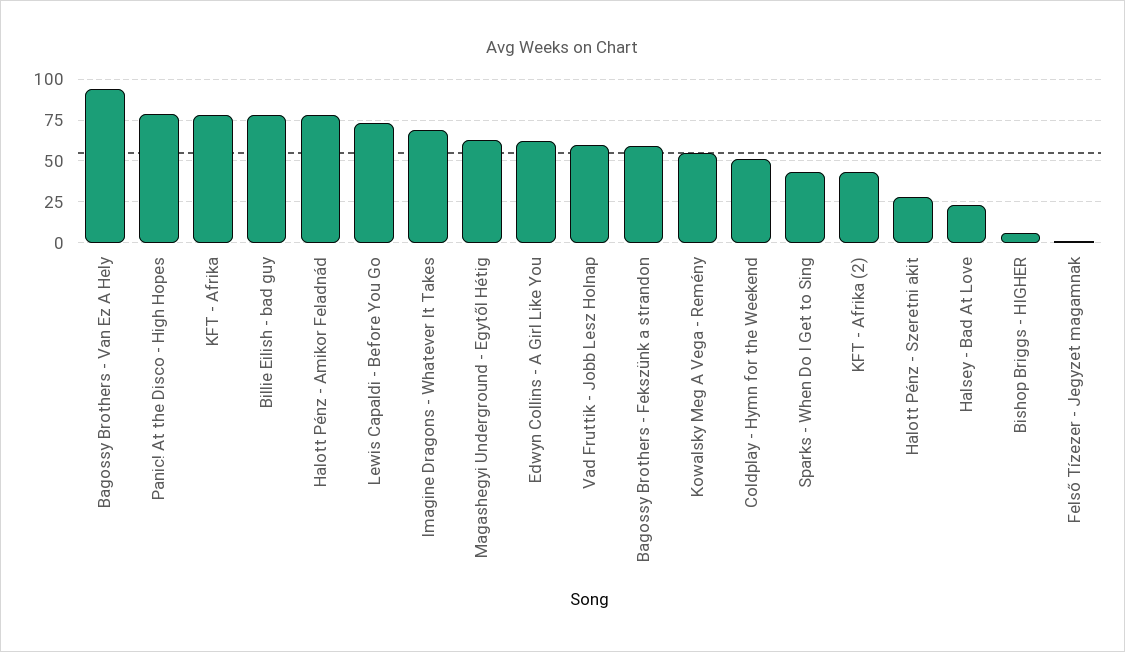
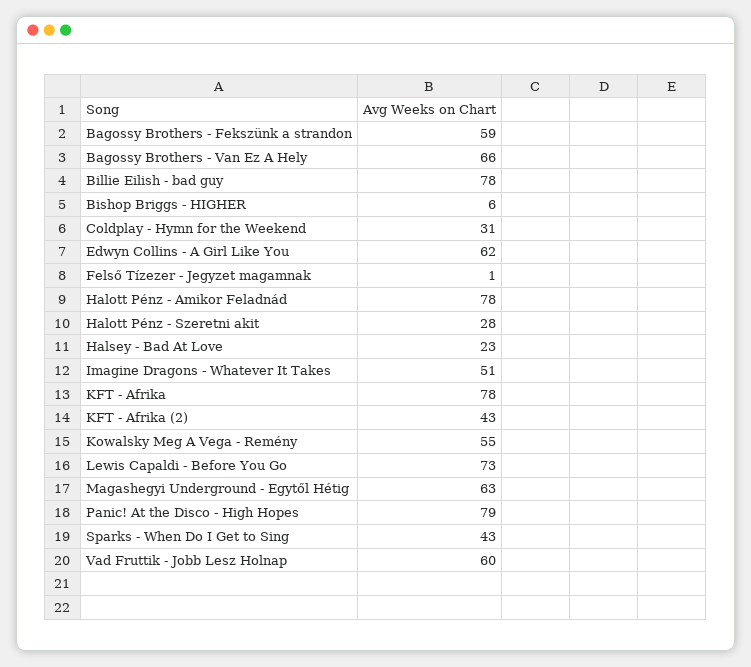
Bagossy Brothers - Van Ez A Hely: 95 -> 66
Imagine Dragons - Whatever It Takes: 70 -> 51
Coldplay - Hymn for the Weekend: 50 -> 31

